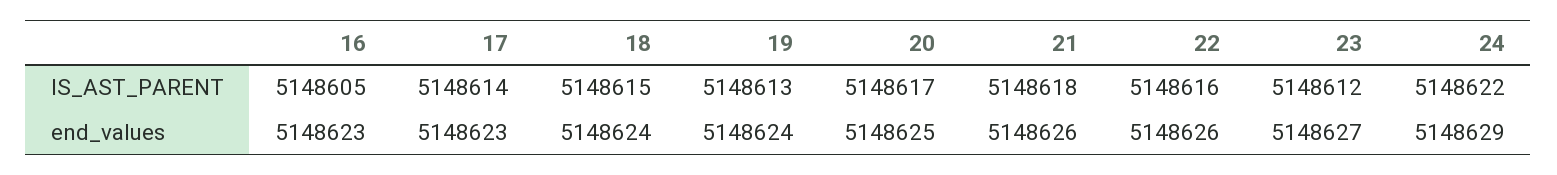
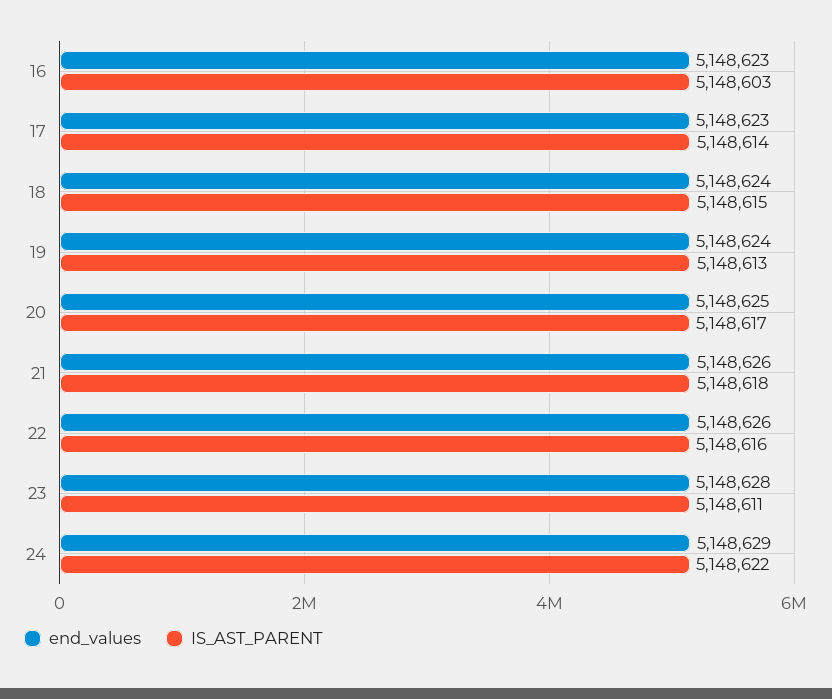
IS_AST_PARENT, 16: 5148605 -> 5148603
IS_AST_PARENT, 23: 5148612 -> 5148611
end_values, 23: 5148627 -> 5148628

